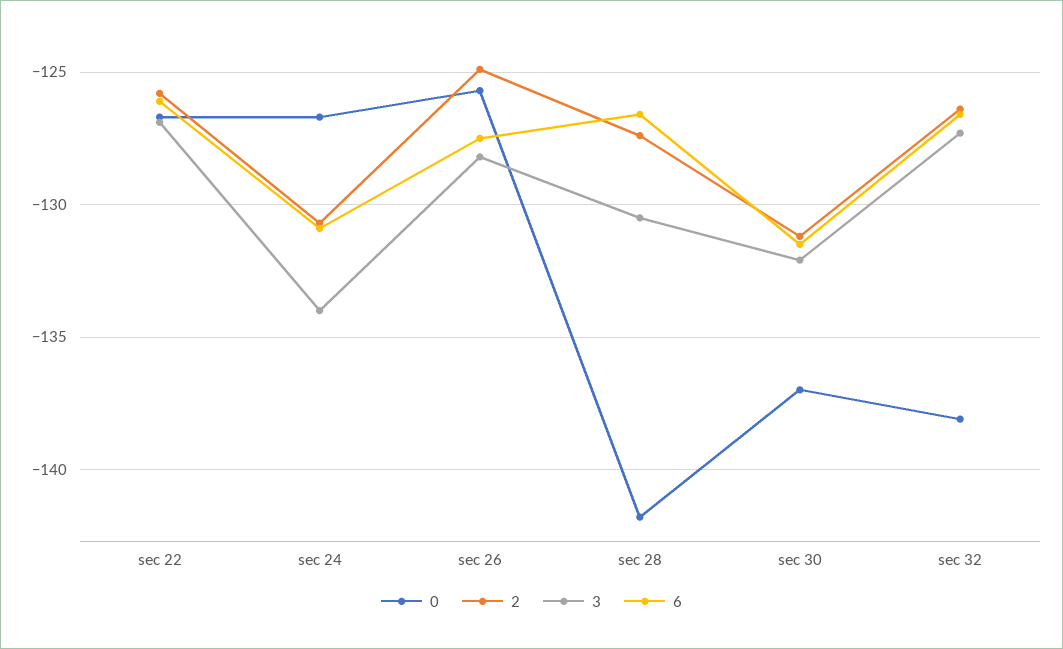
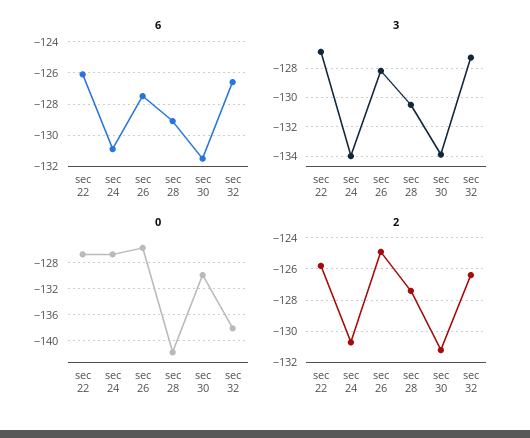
6, sec 28: -126.5 -> -129
0, sec 30: -137 -> -130
3, sec 30: -132 -> -134

